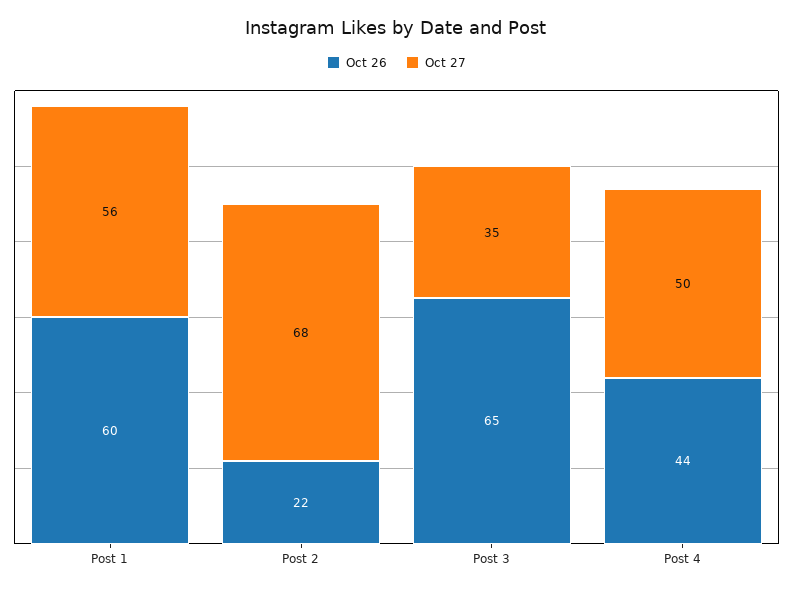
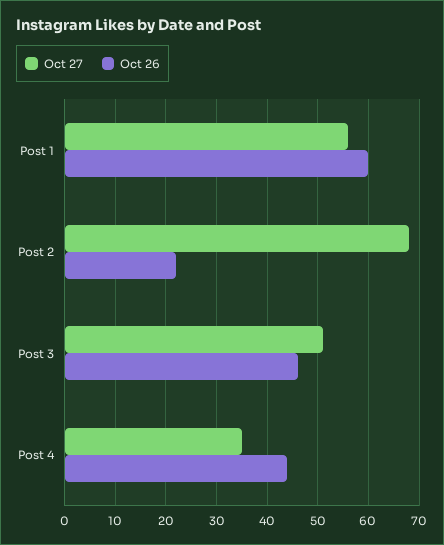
Oct 26, Post 3: 65 -> 45
Oct 27, Post 3: 35 -> 50
Oct 27, Post 4: 50 -> 35

